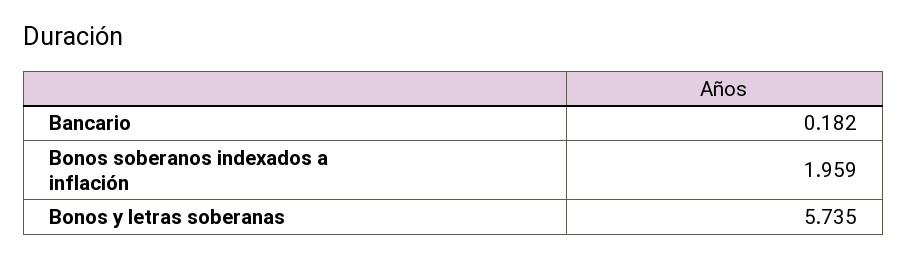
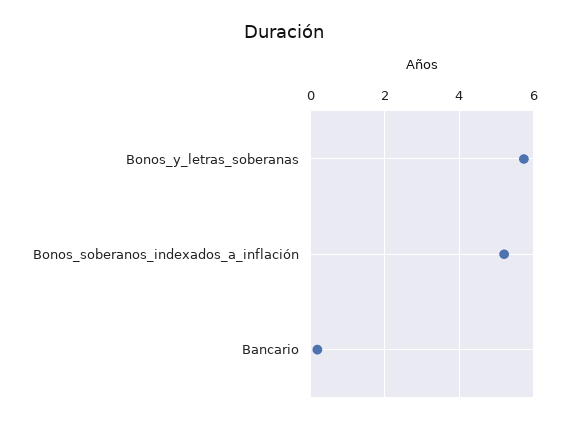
Bonos soberanos indexados a inflación: 1.959 -> 5.2

